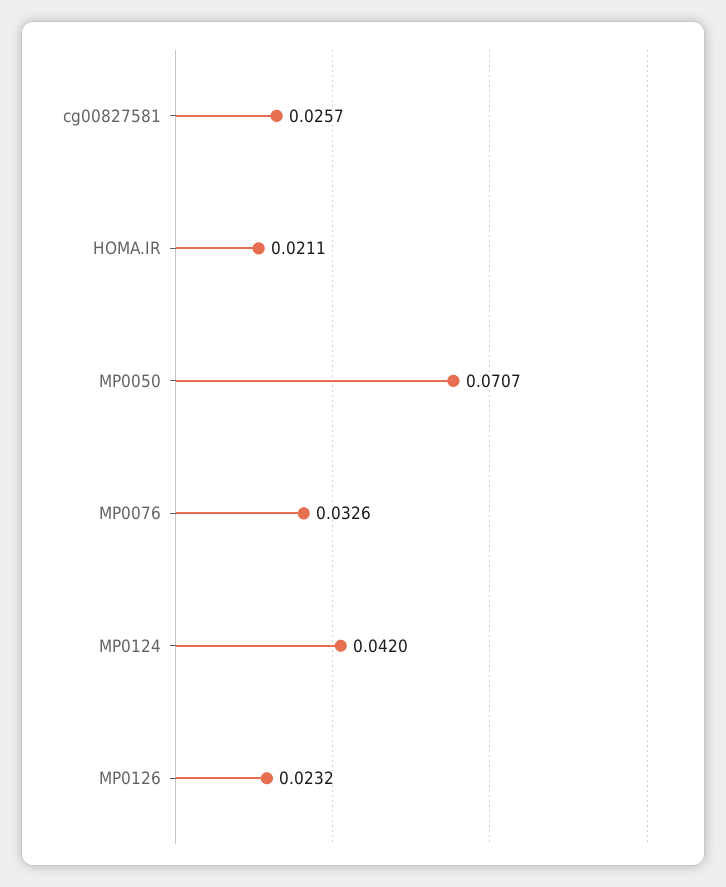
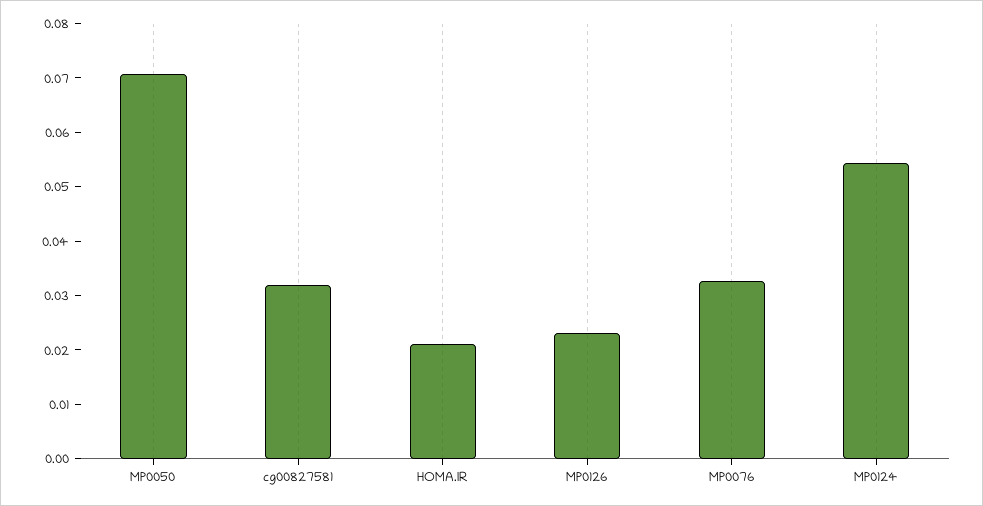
cg00827581: 0.0257 -> 0.032
MP0124: 0.042 -> 0.054

